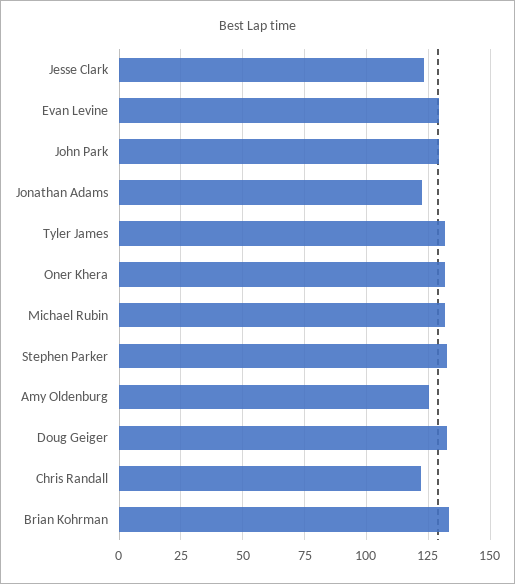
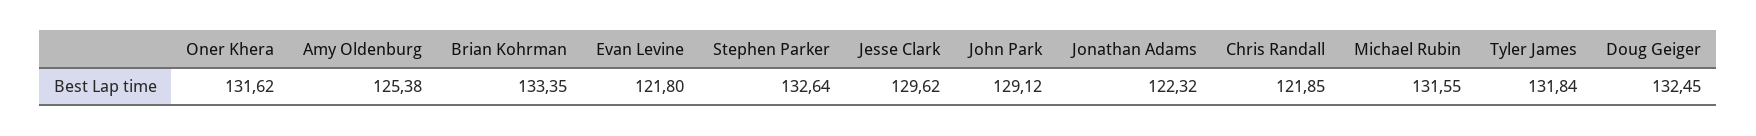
Jesse Clark: 122.5 -> 129.62
Evan Levine: 130 -> 121.8

